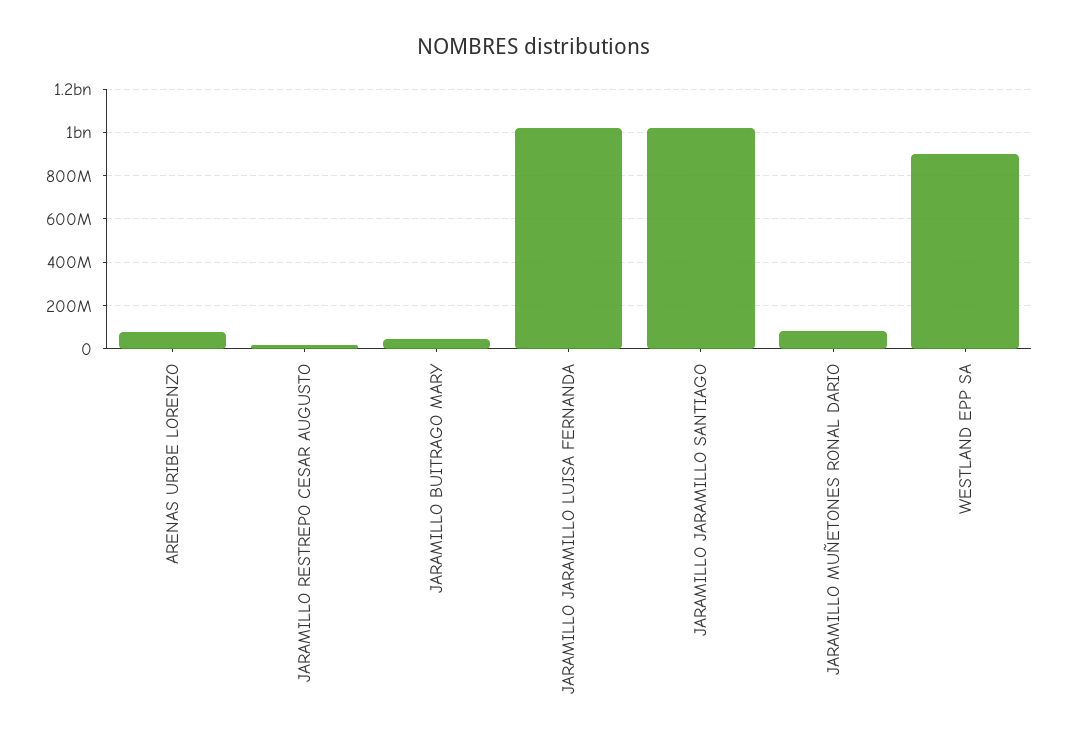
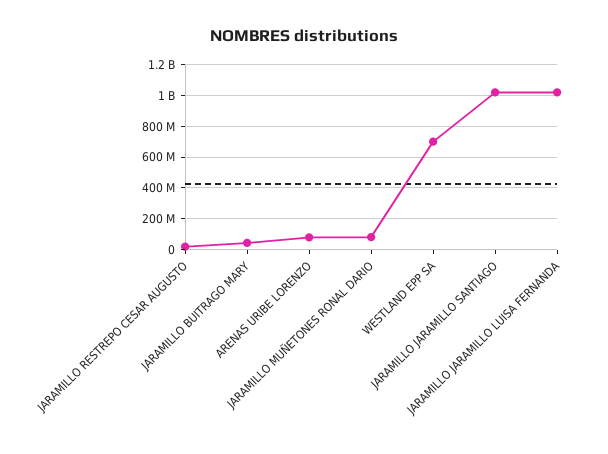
WESTLAND EPP SA: 900000000 -> 700000000

